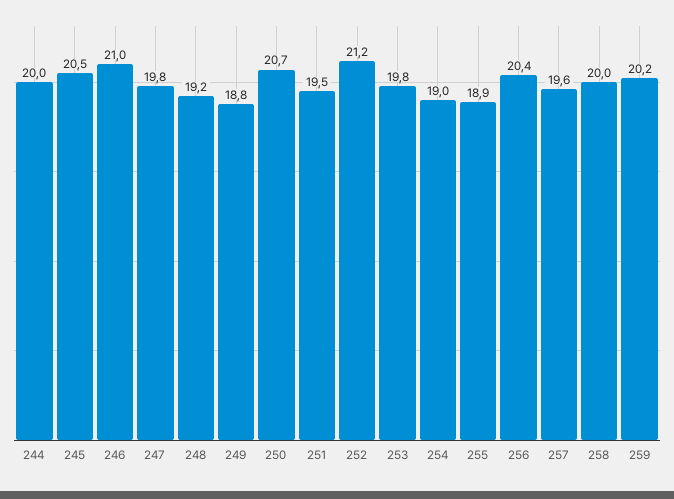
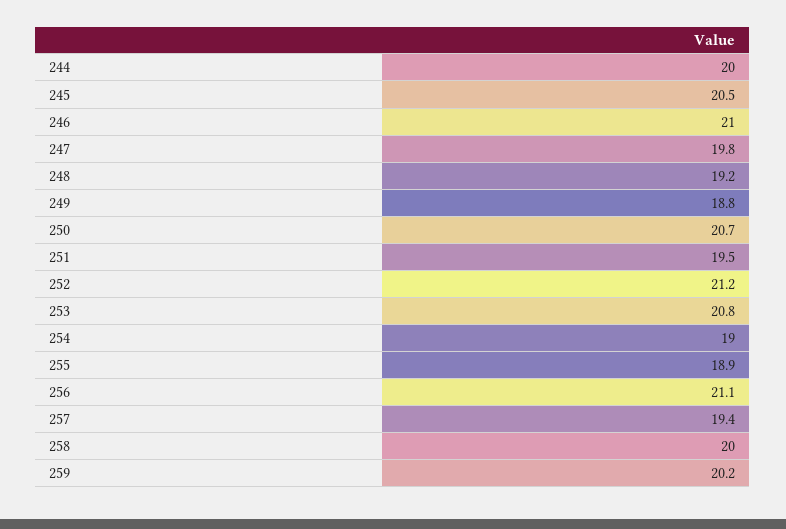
253: 19.8 -> 20.8
256: 20.4 -> 21.1
257: 19.6 -> 19.4

